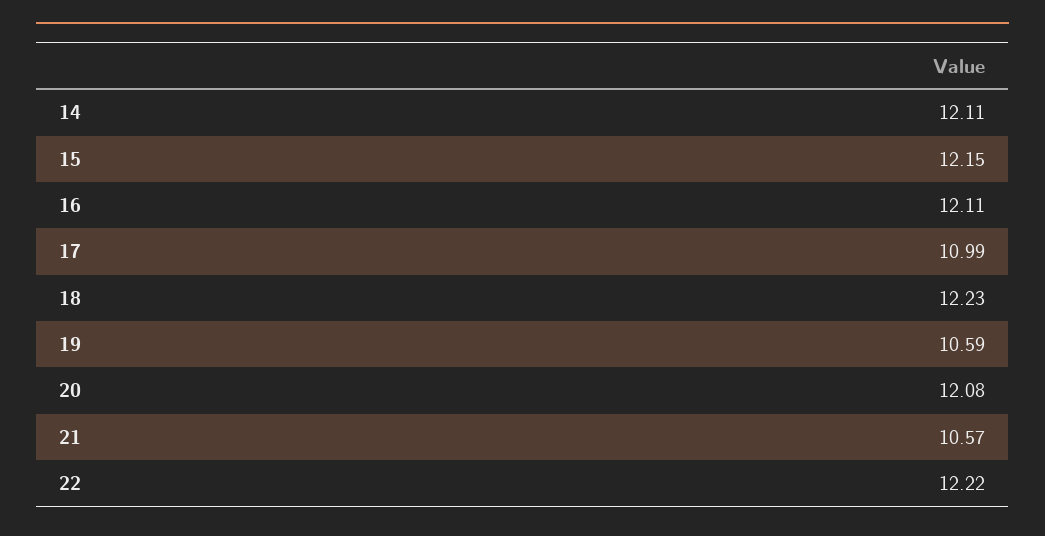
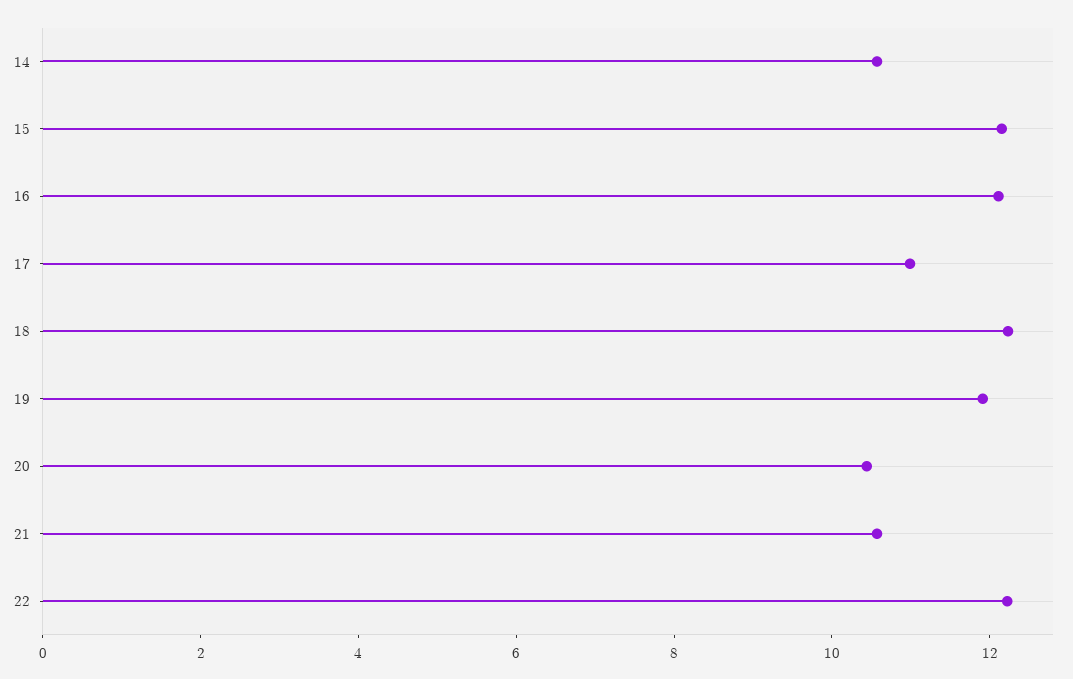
14: 12.11 -> 10.5
19: 10.59 -> 12
20: 12.08 -> 10.5

